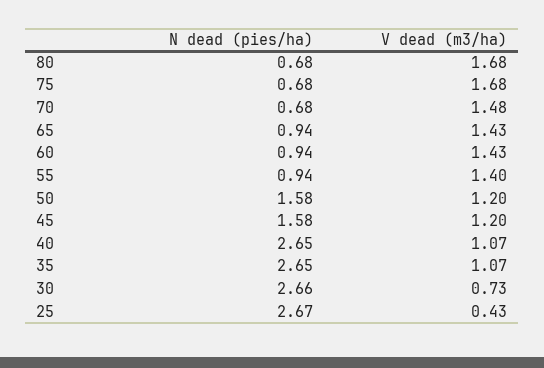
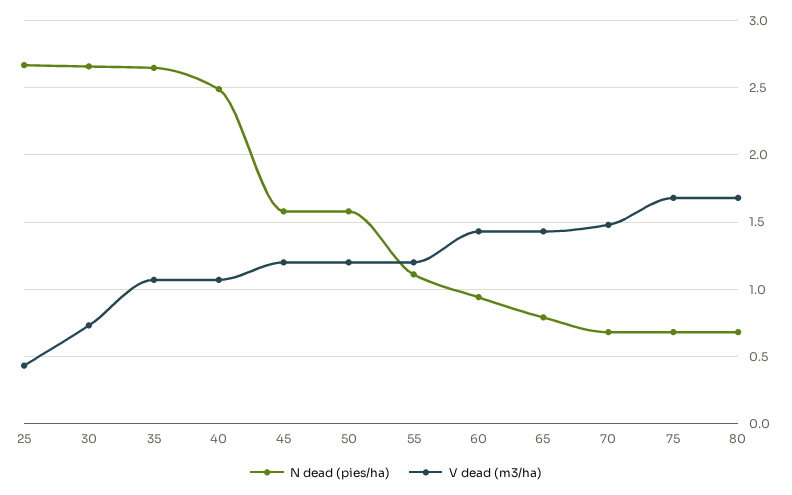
N dead (pies/ha), 65: 0.94 -> 0.8
N dead (pies/ha), 55: 0.94 -> 1.1
V dead (m3/ha), 55: 1.4 -> 1.2
N dead (pies/ha), 40: 2.65 -> 2.5

